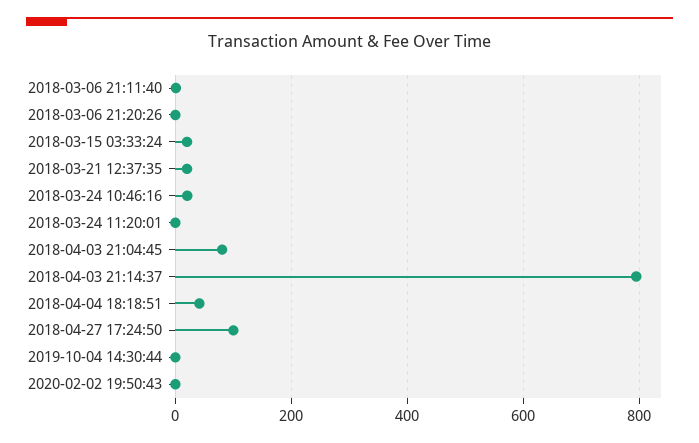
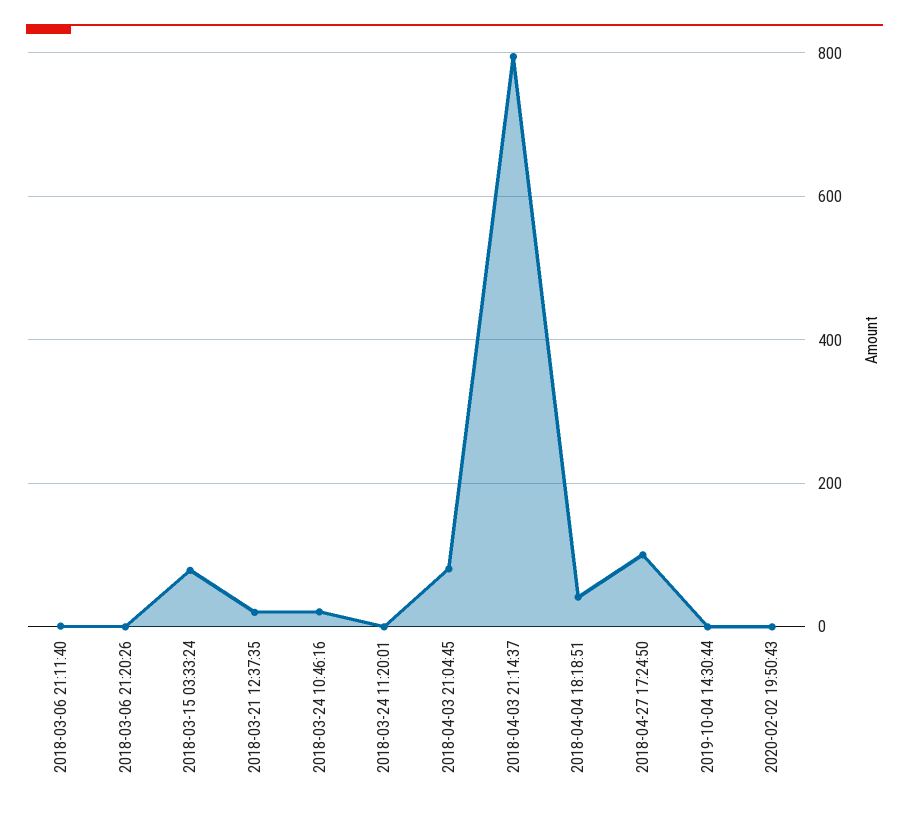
2018-03-15 03:33:24: 20 -> 80

